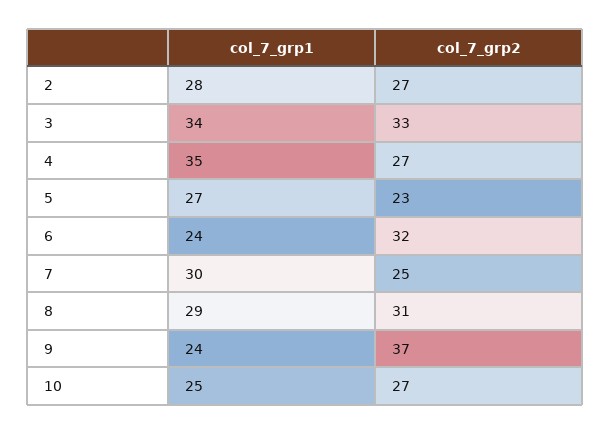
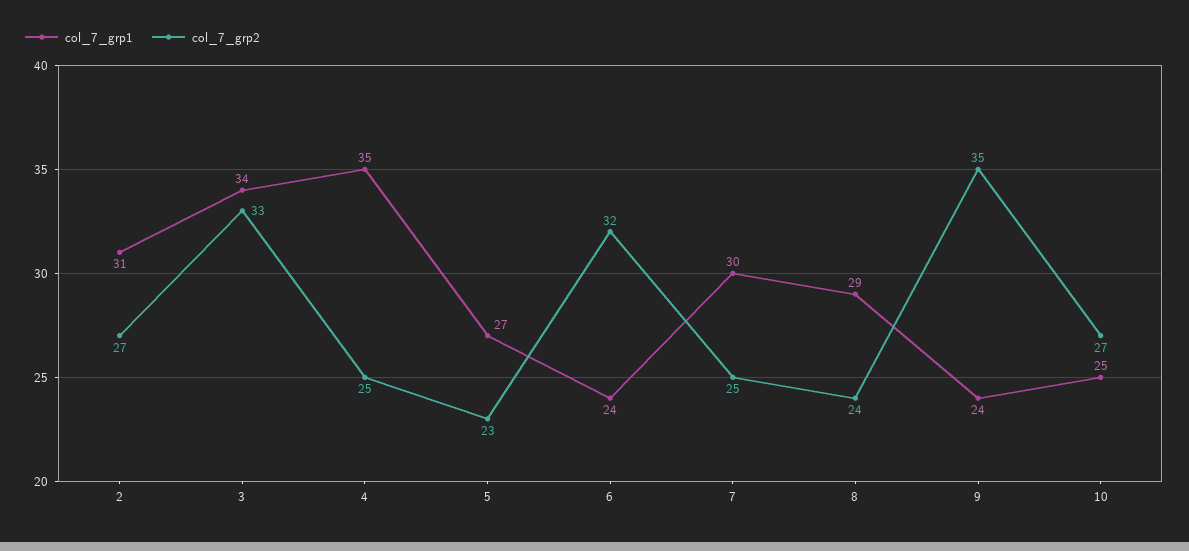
col_7_grp1, 2: 28 -> 31
col_7_grp2, 4: 27 -> 25
col_7_grp2, 8: 31 -> 24
col_7_grp2, 9: 37 -> 35

